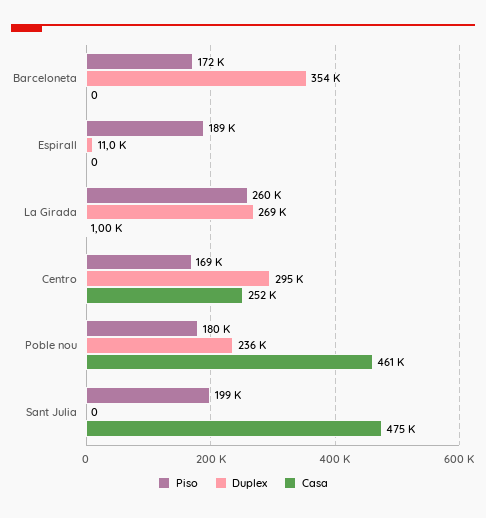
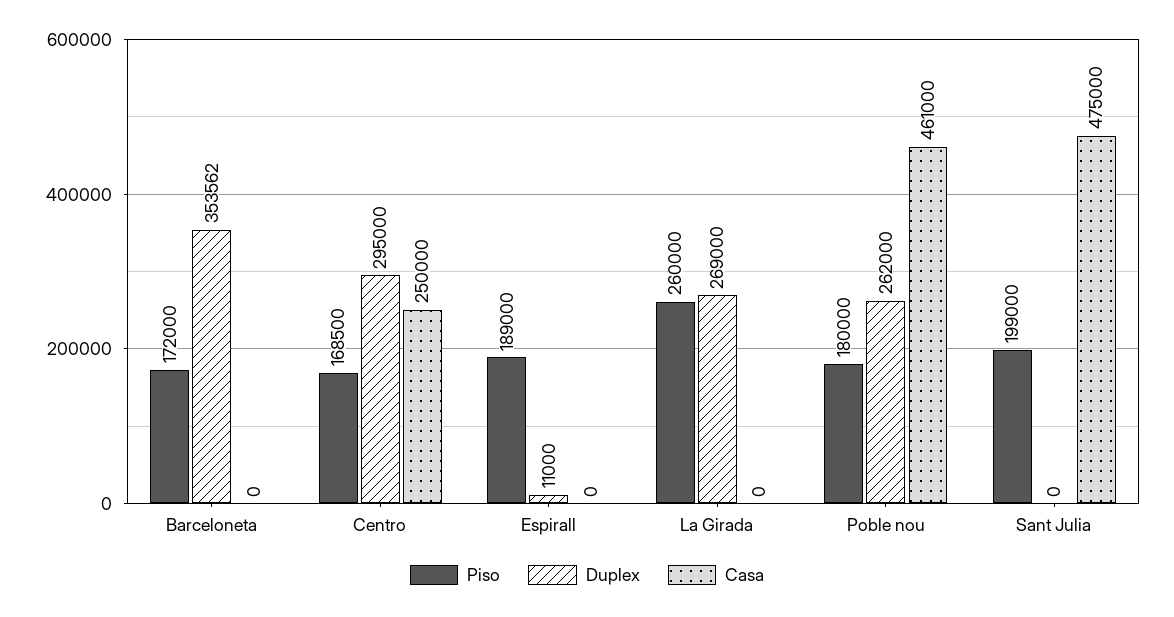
Casa, La Girada: 1000 -> 0
Casa, Centro: 252000 -> 250000
Duplex, Poble nou: 236000 -> 262000

